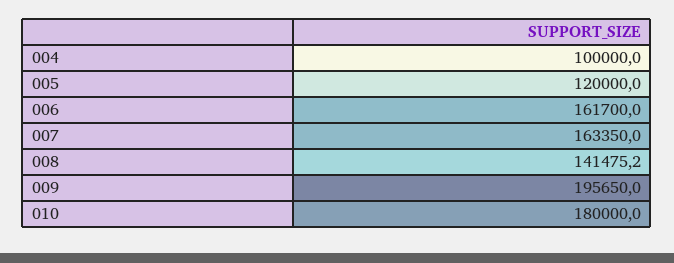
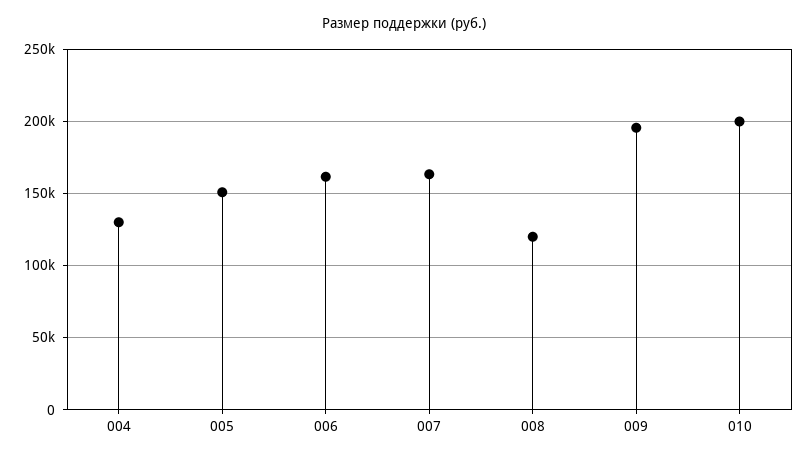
004: 100000 -> 130000
005: 120000 -> 150000
008: 141475.2 -> 120000
010: 180000 -> 200000

